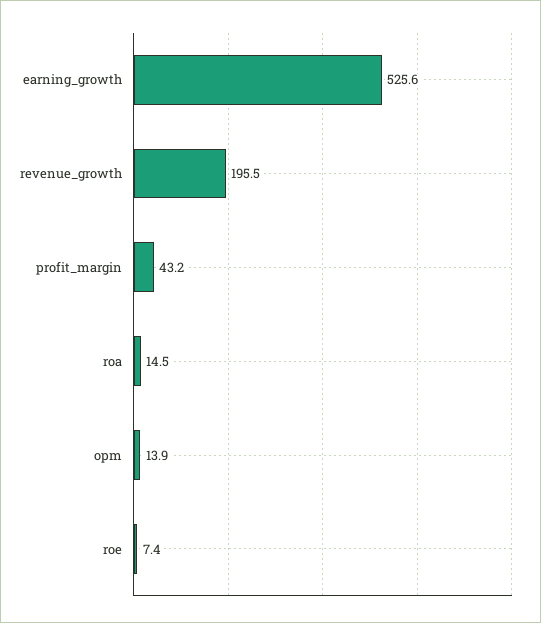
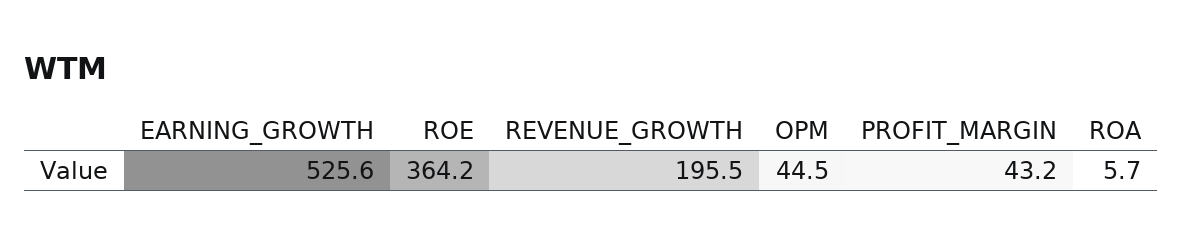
roa: 14.5 -> 5.7
opm: 13.9 -> 44.5
roe: 7.4 -> 364.2

